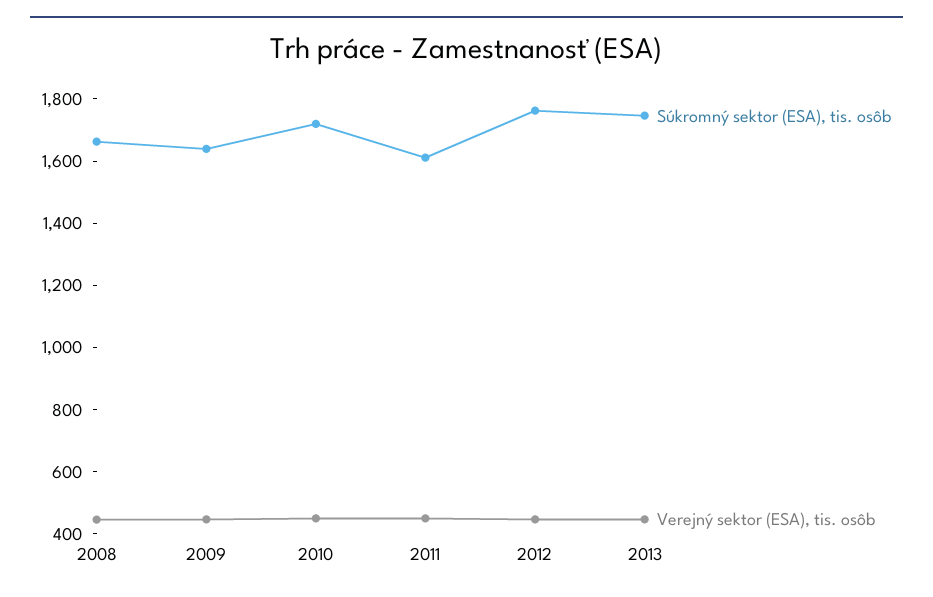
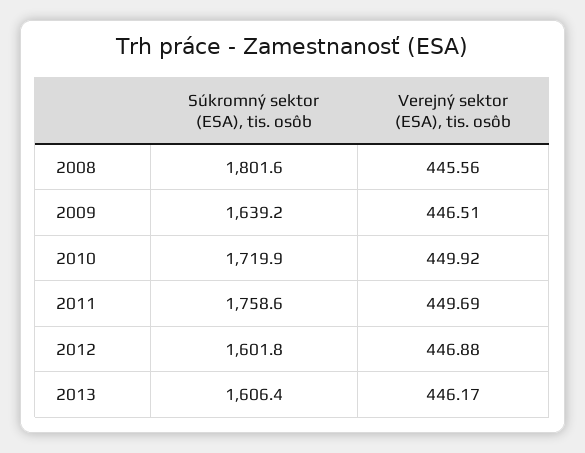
Súkromný sektor (ESA), tis. osôb, 2008: 1650 -> 1801.6
Súkromný sektor (ESA), tis. osôb, 2011: 1600 -> 1758.6
Súkromný sektor (ESA), tis. osôb, 2012: 1750 -> 1601.8
Súkromný sektor (ESA), tis. osôb, 2013: 1750 -> 1606.4

